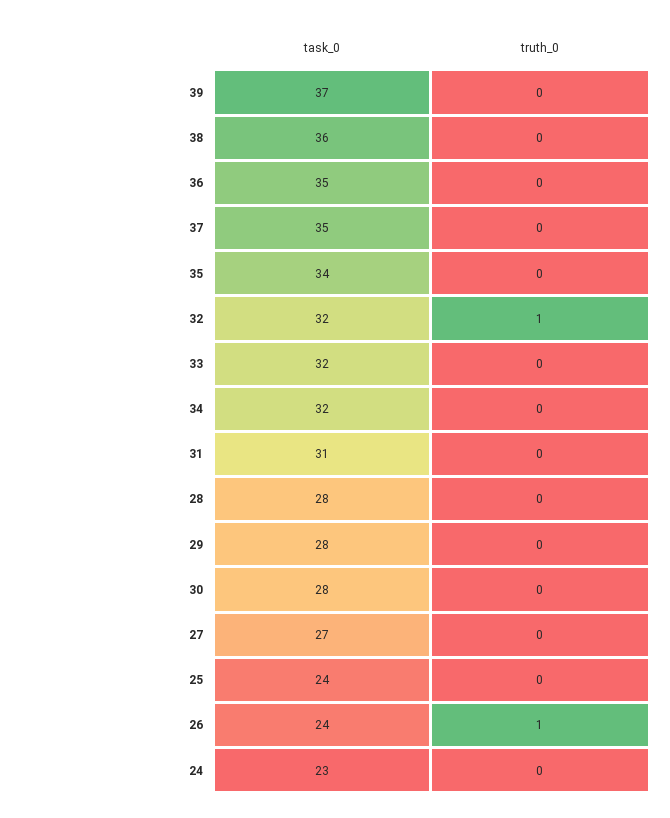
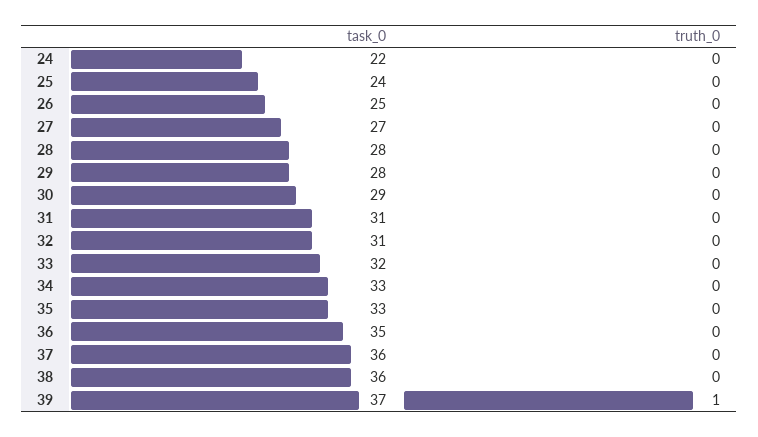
truth_0, 39: 0 -> 1
task_0, 37: 35 -> 36
task_0, 35: 34 -> 33
task_0, 32: 32 -> 31
truth_0, 32: 1 -> 0
task_0, 34: 32 -> 33
task_0, 30: 28 -> 29
task_0, 26: 24 -> 25
truth_0, 26: 1 -> 0
task_0, 24: 23 -> 22

